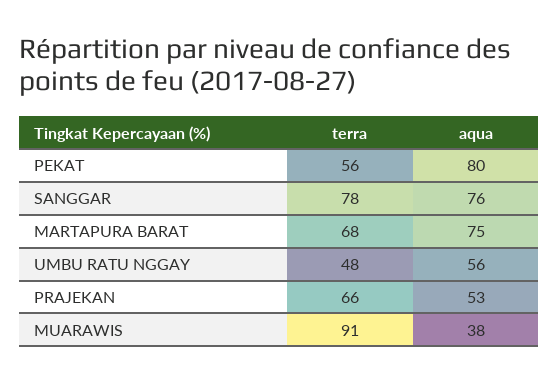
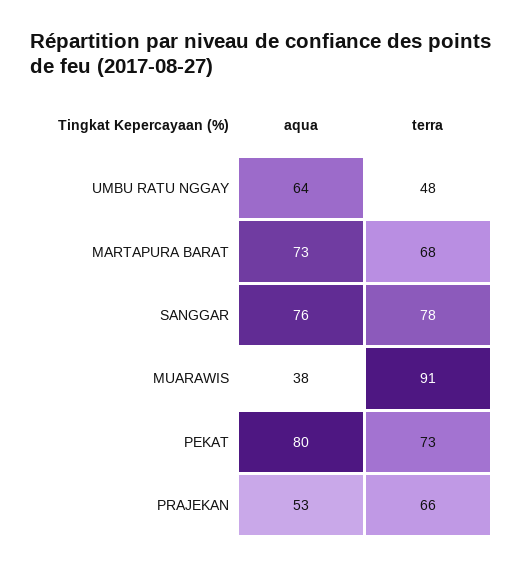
terra, PEKAT: 56 -> 73
aqua, MARTAPURA BARAT: 75 -> 73
aqua, UMBU RATU NGGAY: 56 -> 64

